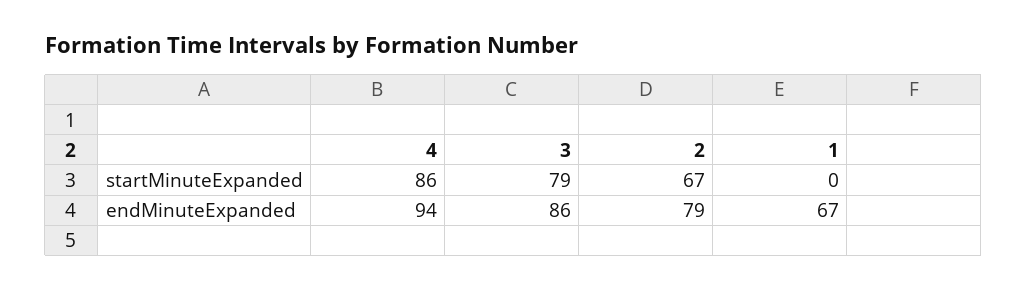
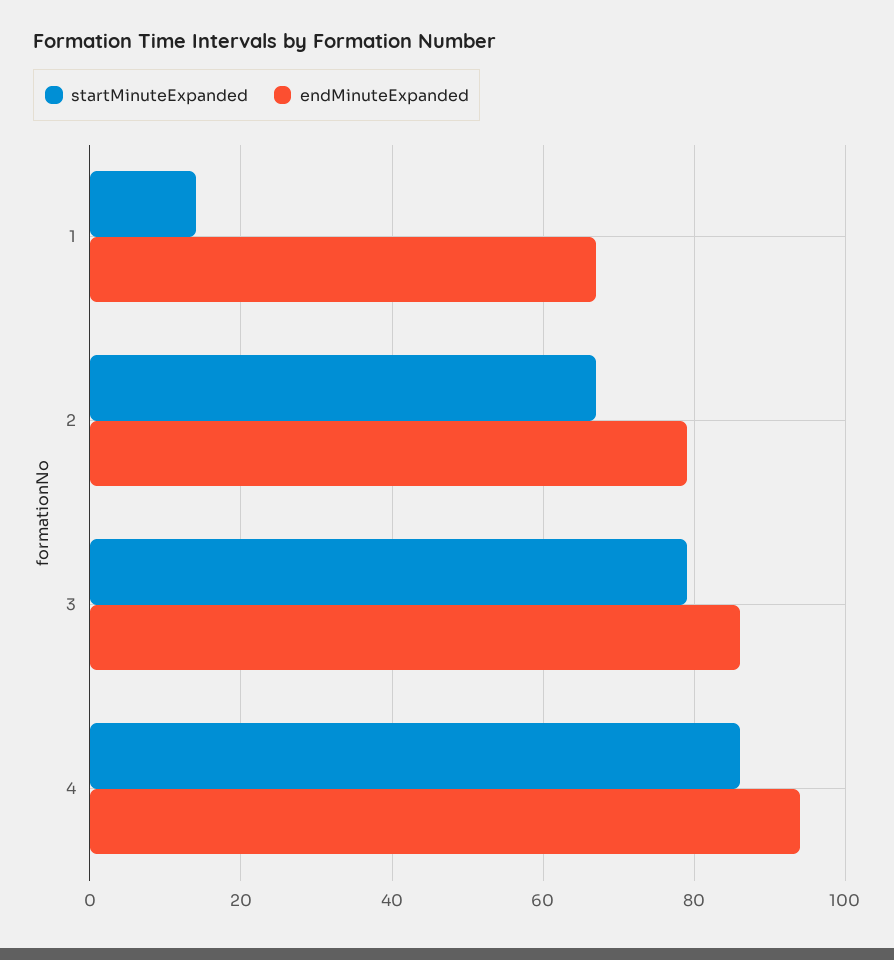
startMinuteExpanded, 1: 0 -> 15

